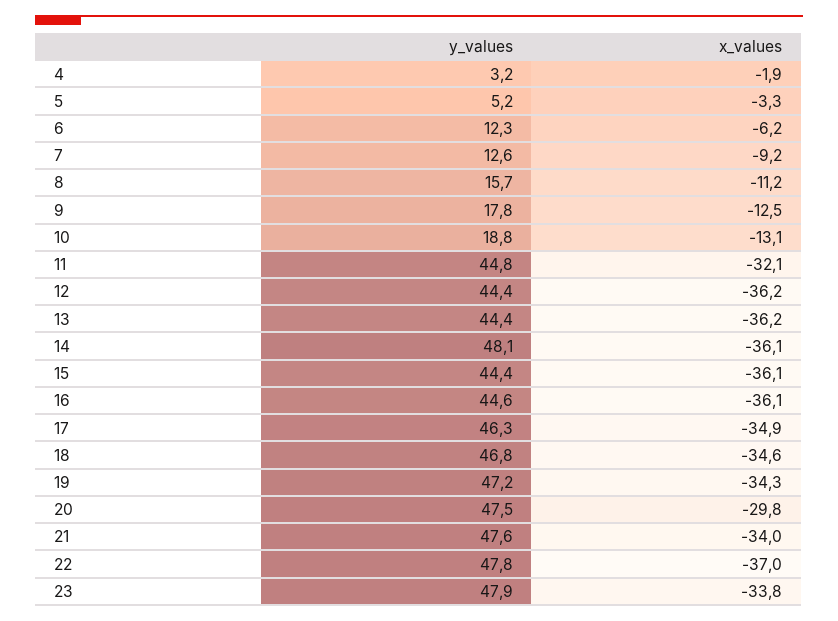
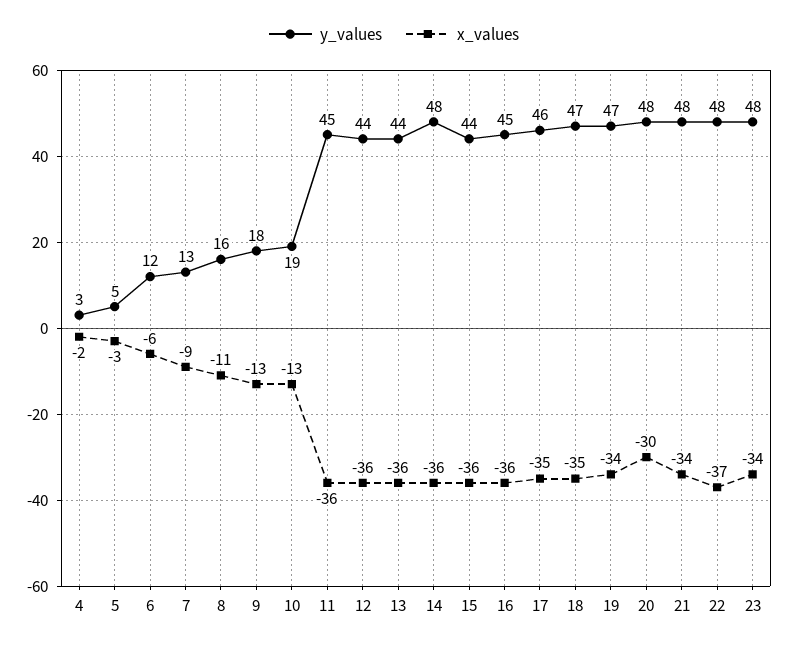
x_values, 11: -32.1 -> -36

